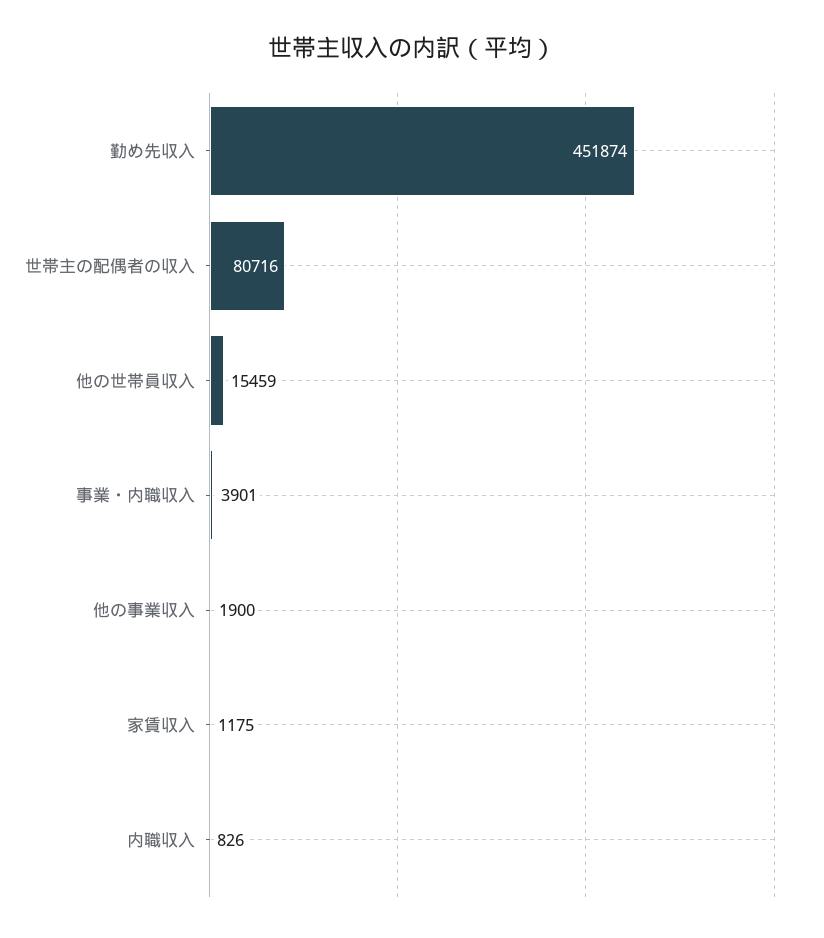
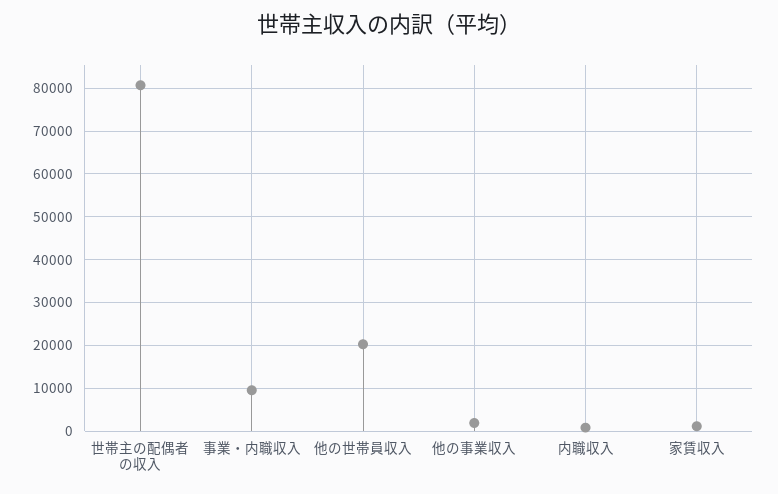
勤め先収入: 451874 -> none
他の世帯員収入: 15459 -> 20000
事業・内職収入: 3901 -> 10000

